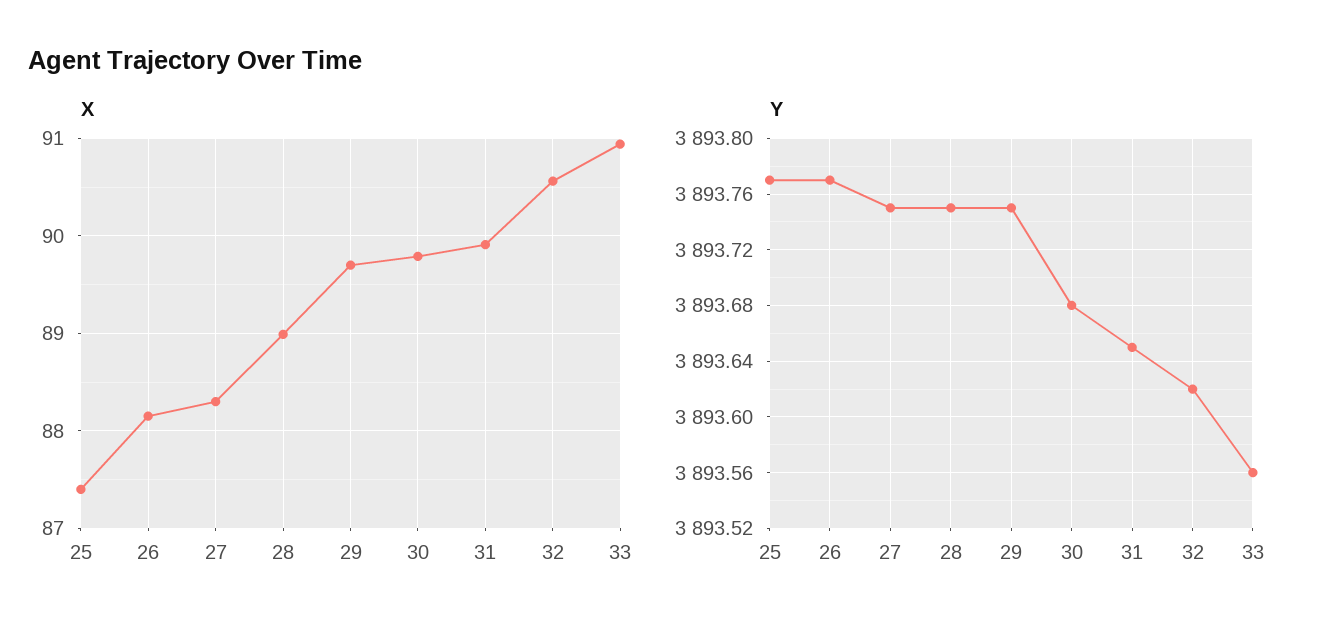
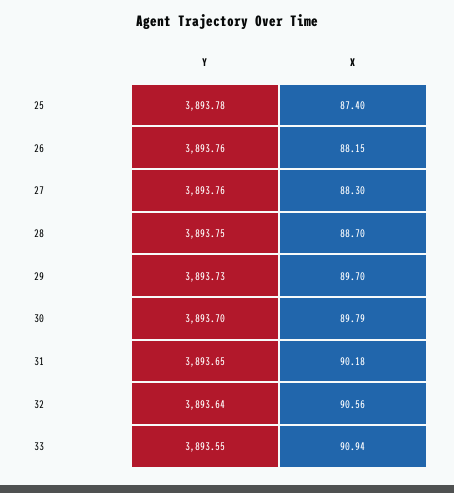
X, 28: 89 -> 88.7
X, 31: 89.9 -> 90.18
Y, 25: 3893.77 -> 3893.78
Y, 26: 3893.77 -> 3893.76
Y, 27: 3893.75 -> 3893.76
Y, 29: 3893.75 -> 3893.73
Y, 30: 3893.68 -> 3893.7
Y, 32: 3893.62 -> 3893.64
Y, 33: 3893.56 -> 3893.55

